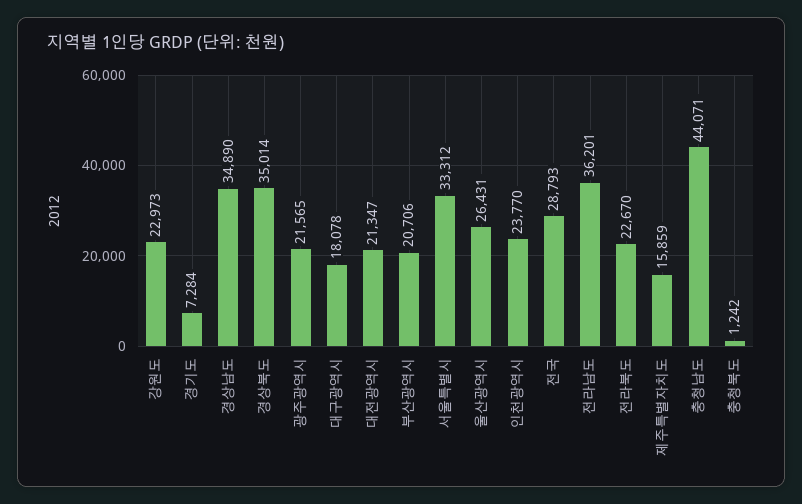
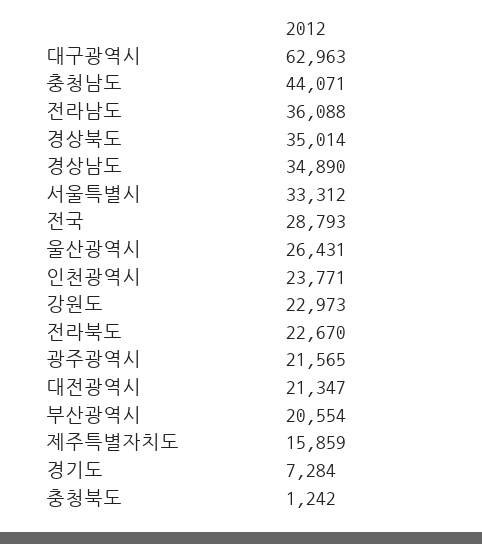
대구광역시: 18078 -> 62963
부산광역시: 20706 -> 20554
인천광역시: 23770 -> 23771
전라남도: 36201 -> 36088

